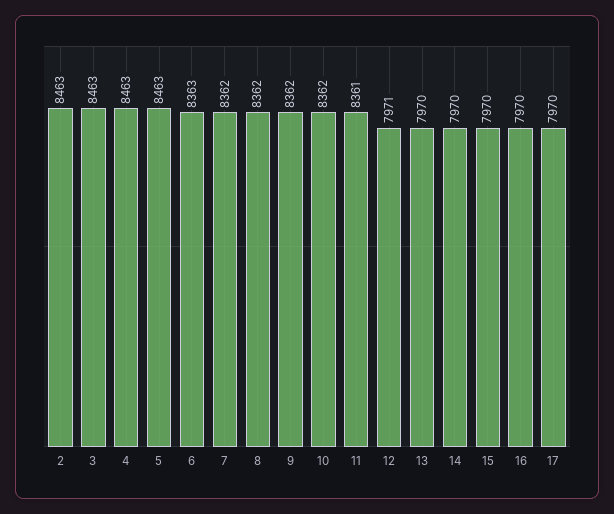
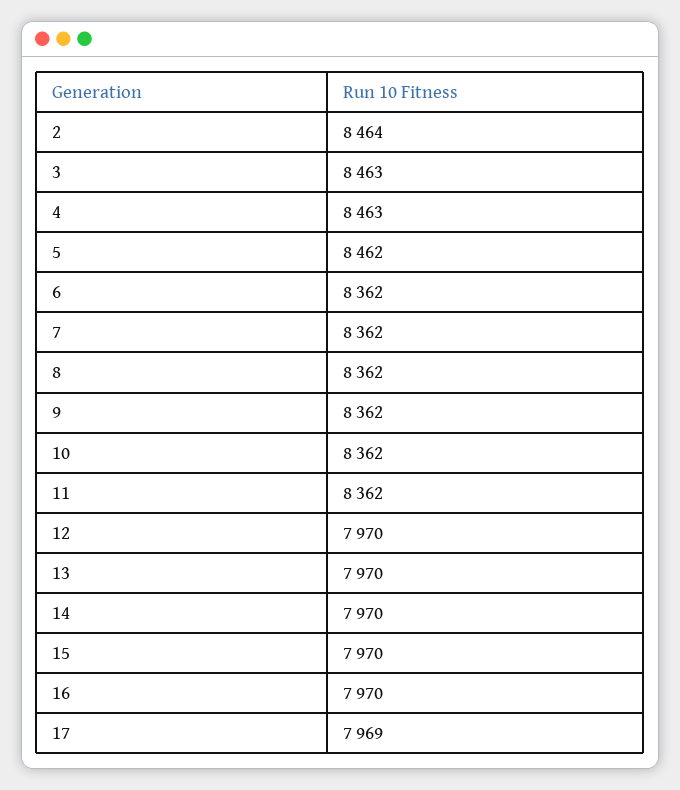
2: 8463 -> 8464
5: 8463 -> 8462
6: 8363 -> 8362
11: 8361 -> 8362
12: 7971 -> 7970
17: 7970 -> 7969

